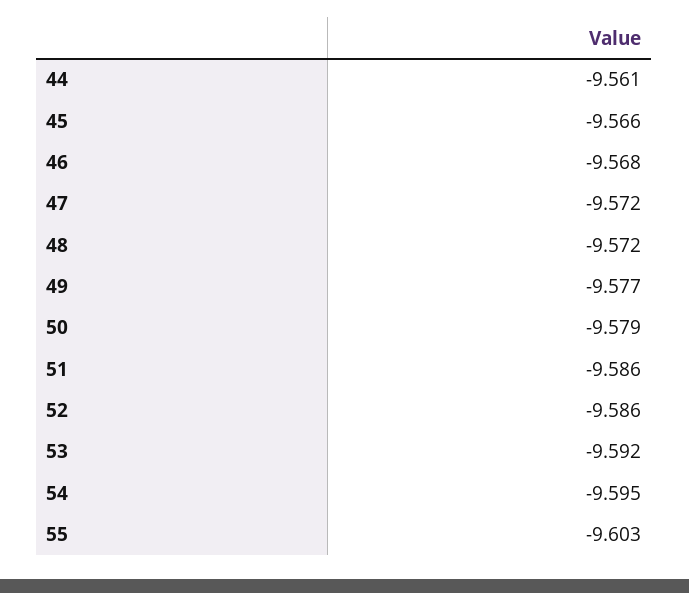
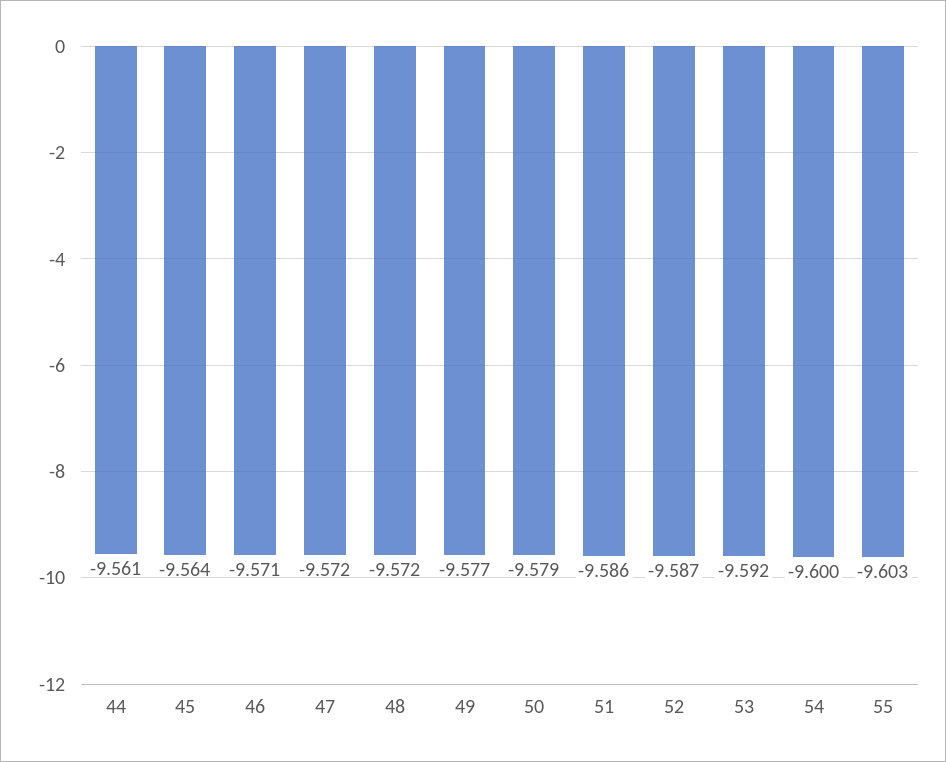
45: -9.566 -> -9.564
46: -9.568 -> -9.571
52: -9.586 -> -9.587
54: -9.595 -> -9.6

